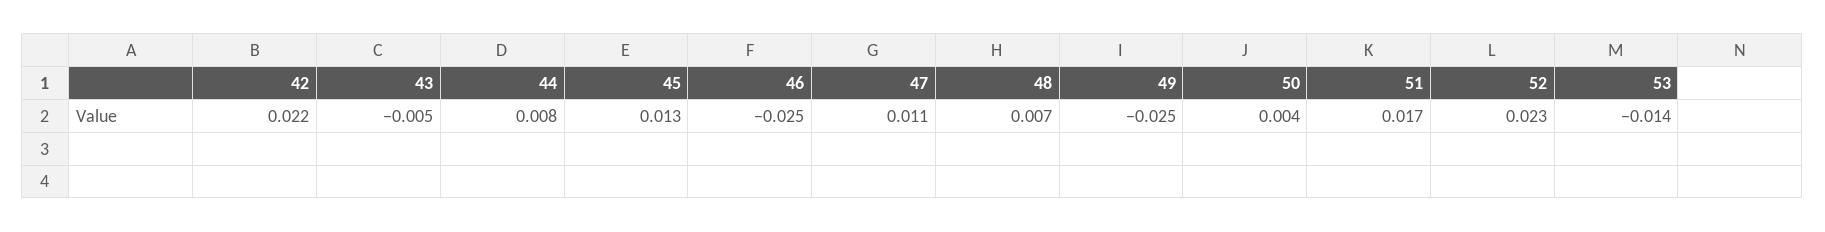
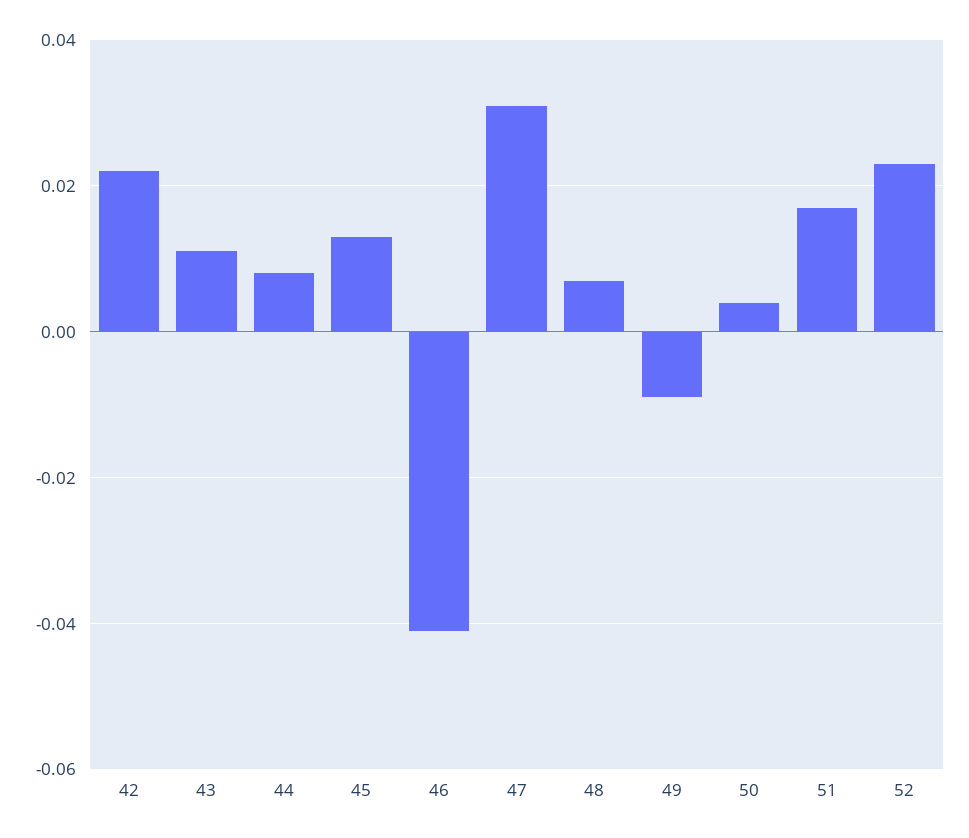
43: -0.005 -> 0.01
46: -0.025 -> -0.04
47: 0.011 -> 0.03
49: -0.025 -> -0.01
53: -0.014 -> none

